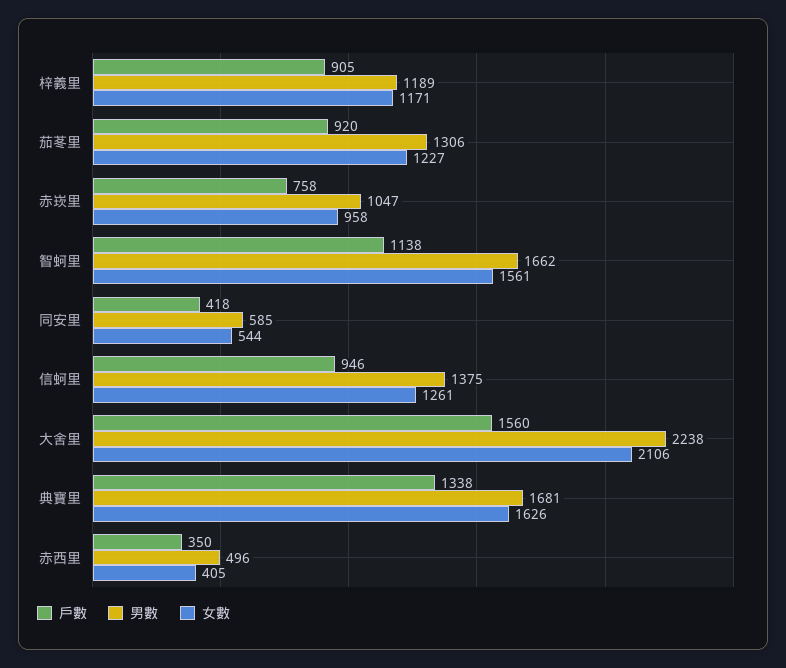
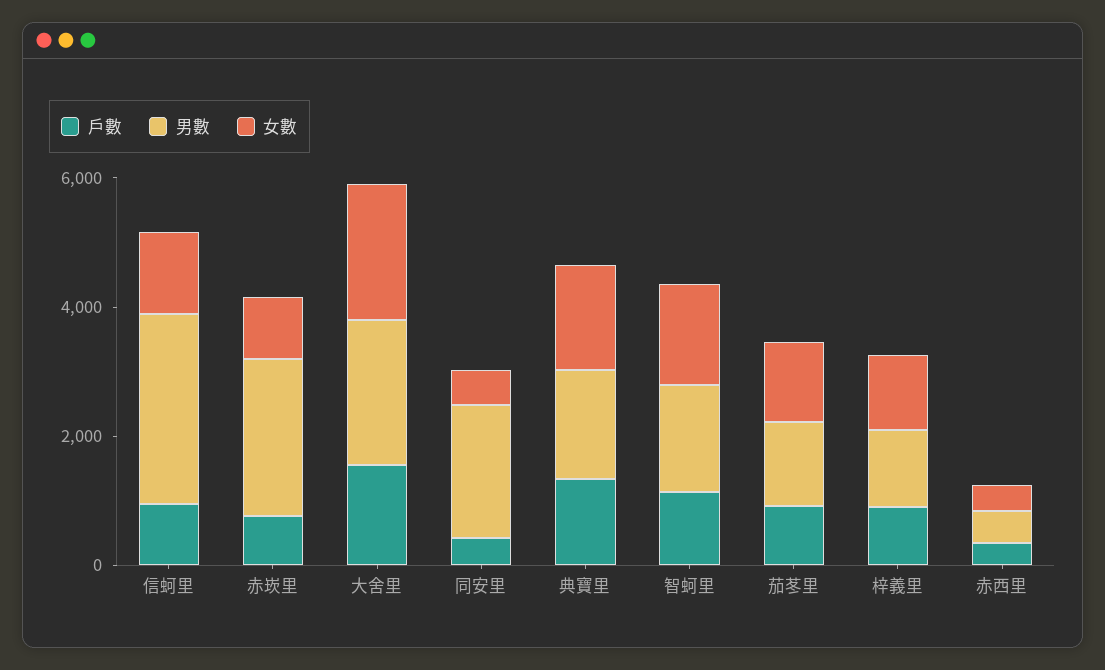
男數, 赤崁里: 1047 -> 2500
男數, 同安里: 585 -> 2000
男數, 信蚵里: 1375 -> 3000

